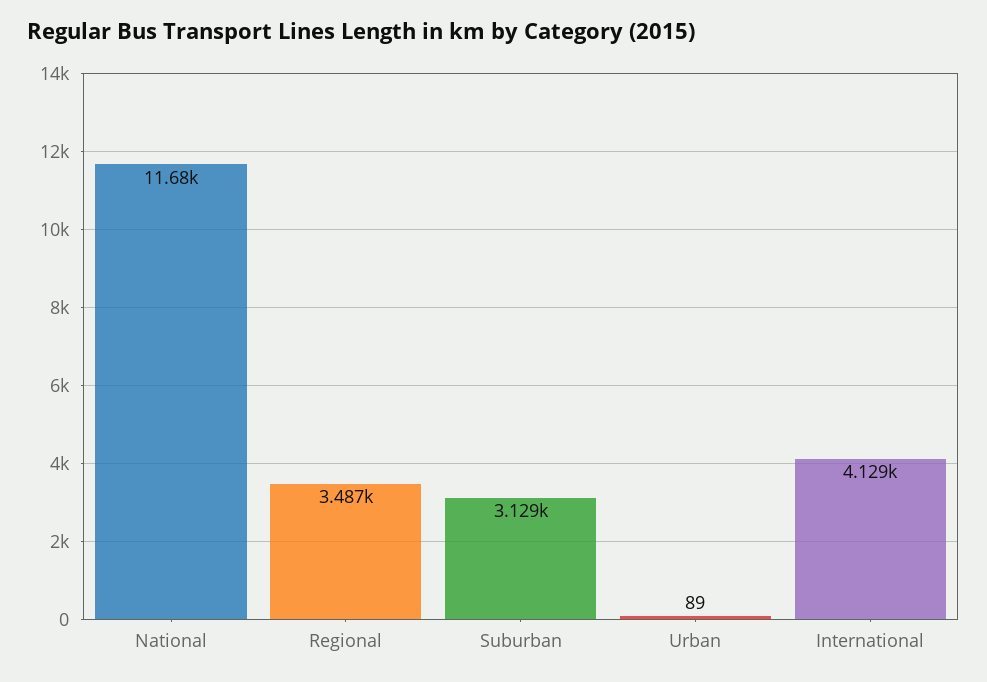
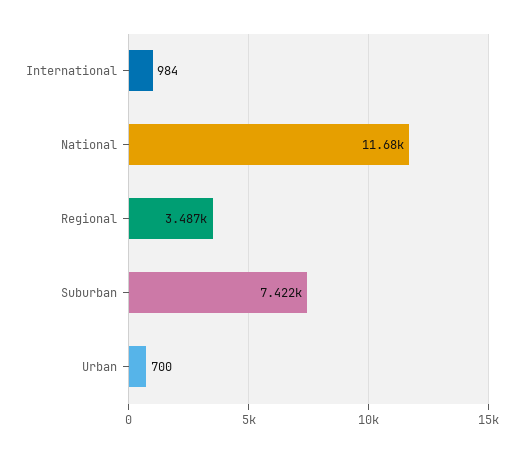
Suburban: 3129 -> 7422
Urban: 89 -> 700
International: 4129 -> 984

